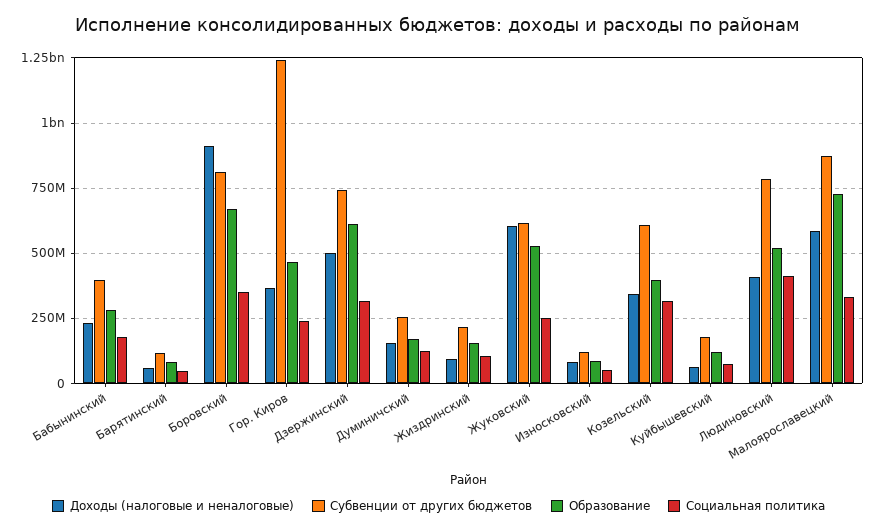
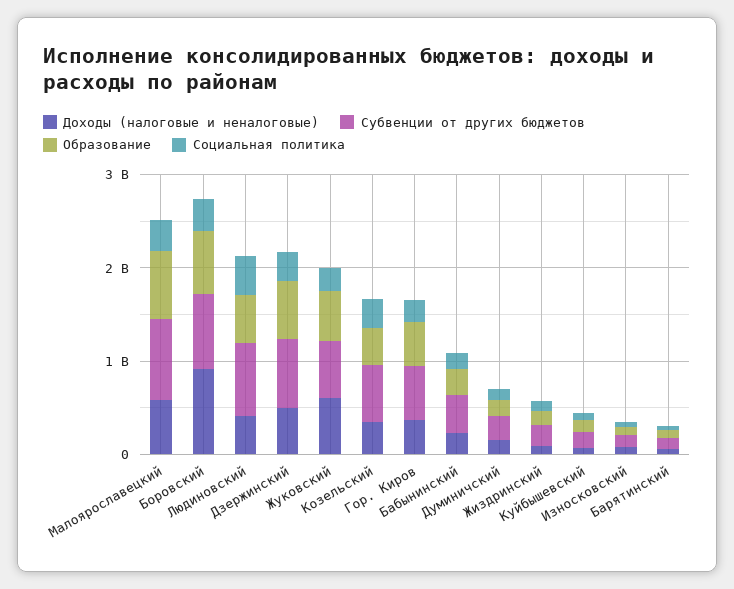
Субвенции от других бюджетов, Гор. Киров: 1250000000 -> 600000000

